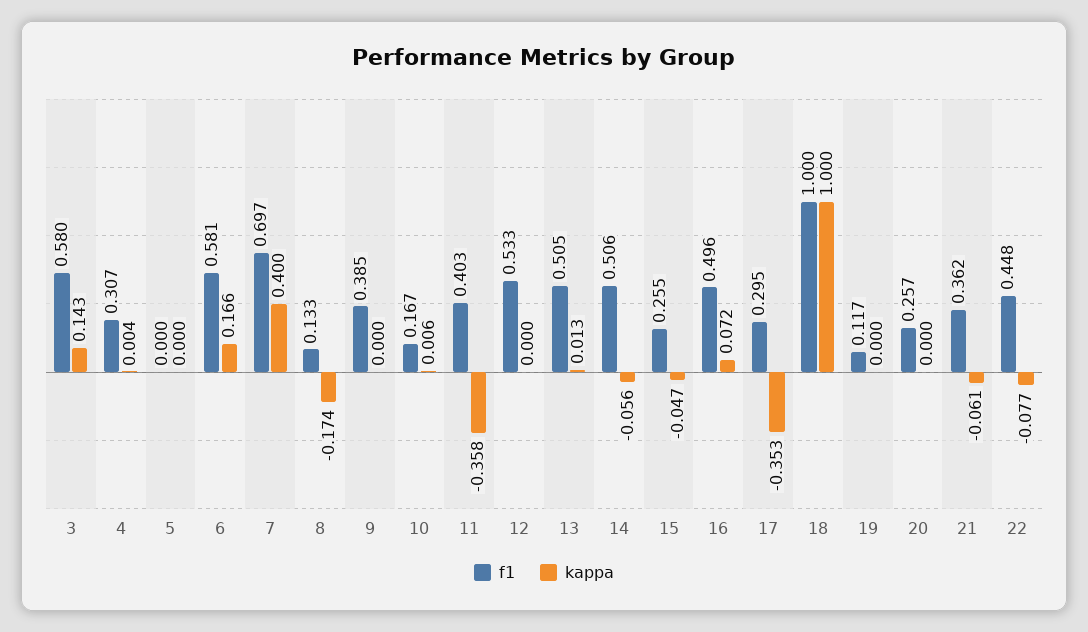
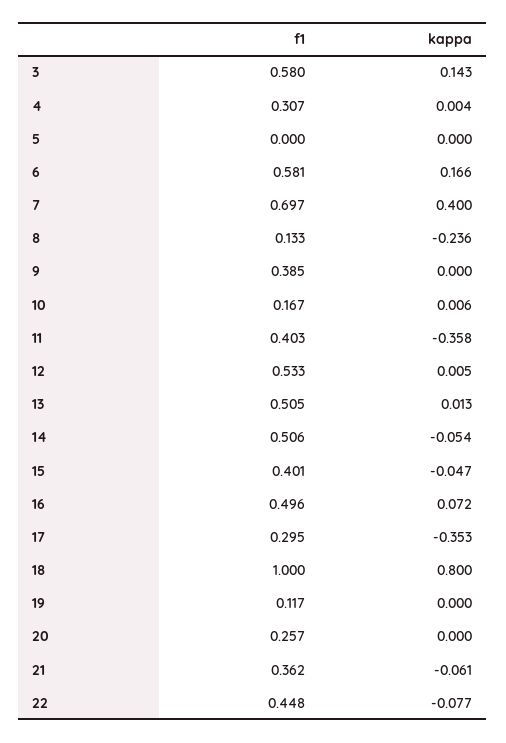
kappa, 8: -0.174 -> -0.236
kappa, 12: 0 -> 0.005
kappa, 14: -0.056 -> -0.054
f1, 15: 0.255 -> 0.401
kappa, 18: 1 -> 0.8

